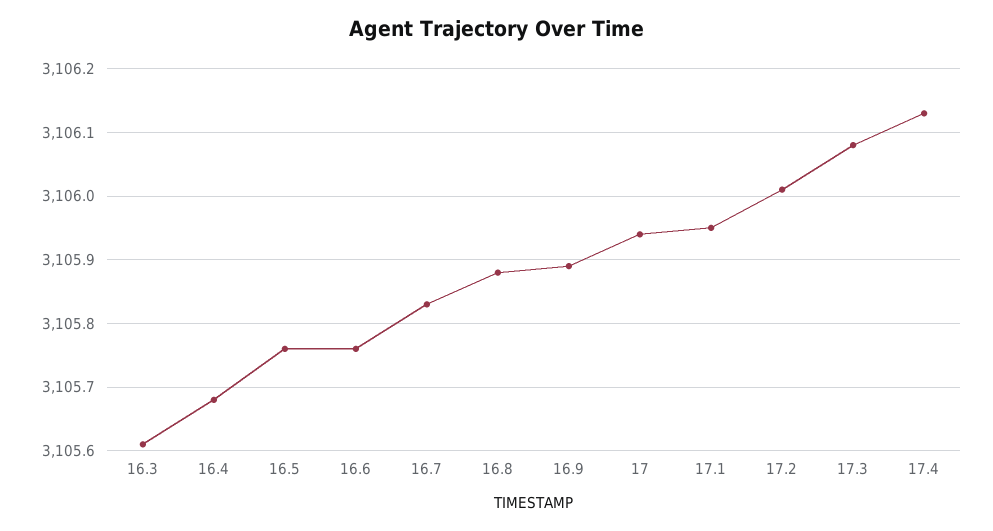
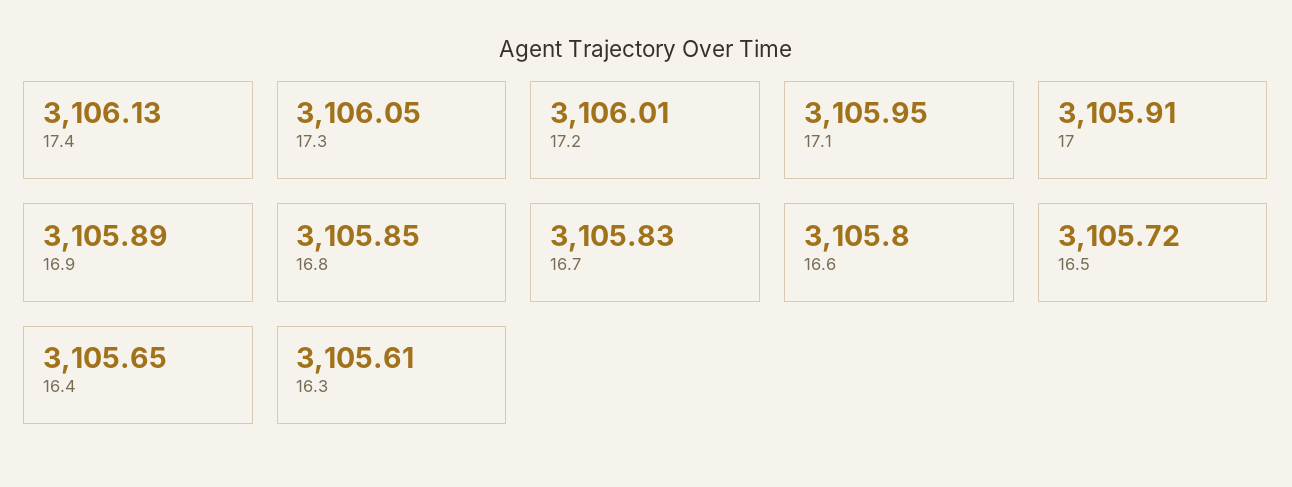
16.4: 3105.68 -> 3105.65
16.5: 3105.76 -> 3105.72
16.6: 3105.76 -> 3105.8
16.8: 3105.88 -> 3105.85
17: 3105.94 -> 3105.91
17.3: 3106.08 -> 3106.05

